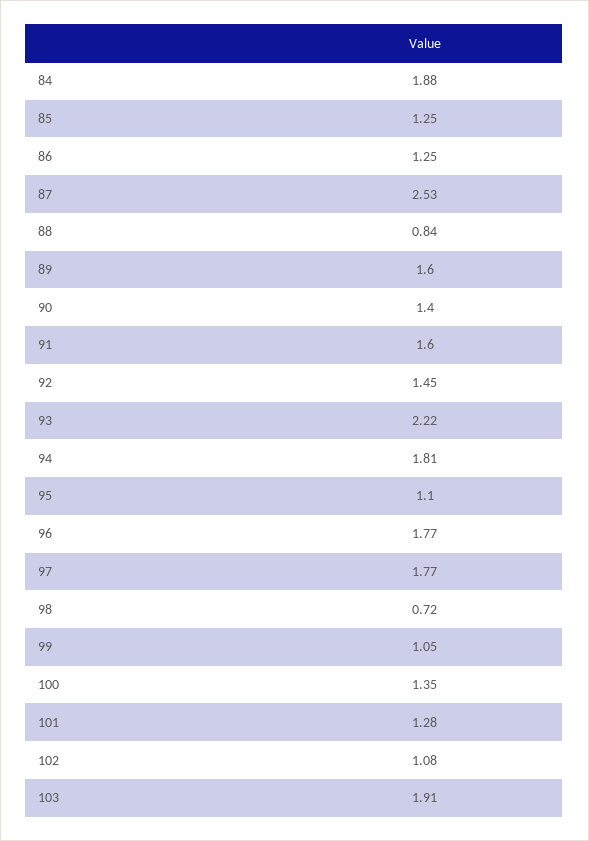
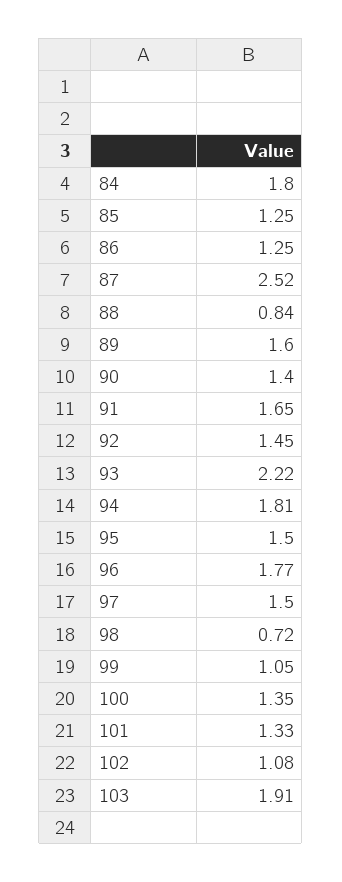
84: 1.88 -> 1.8
87: 2.53 -> 2.52
91: 1.6 -> 1.65
95: 1.1 -> 1.5
97: 1.77 -> 1.5
101: 1.28 -> 1.33

